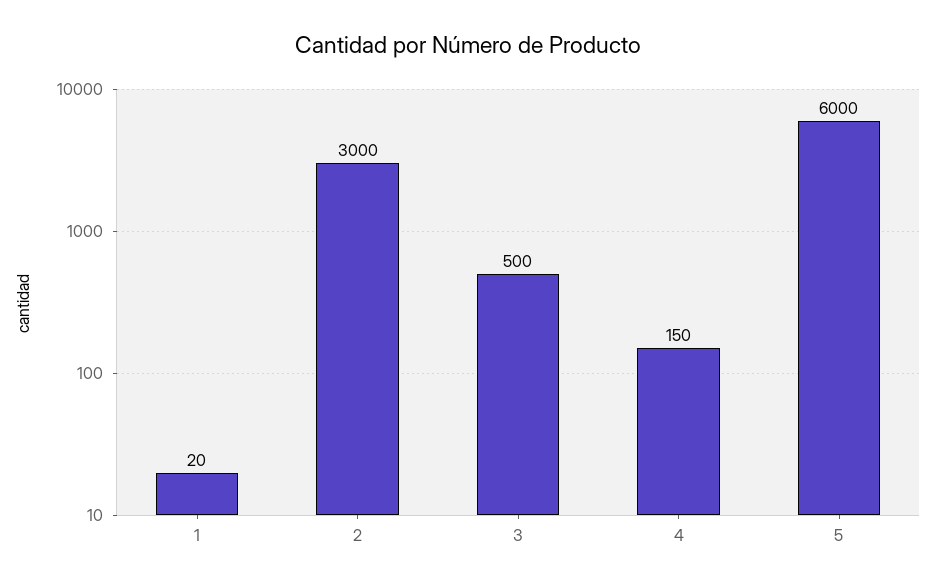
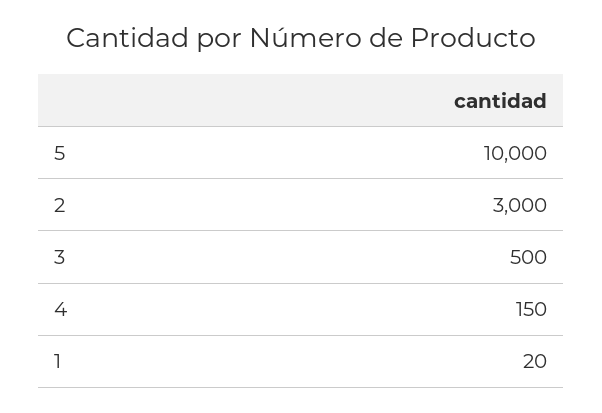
5: 6000 -> 10000

